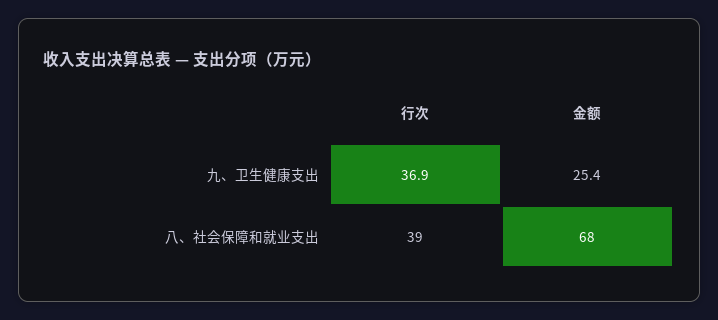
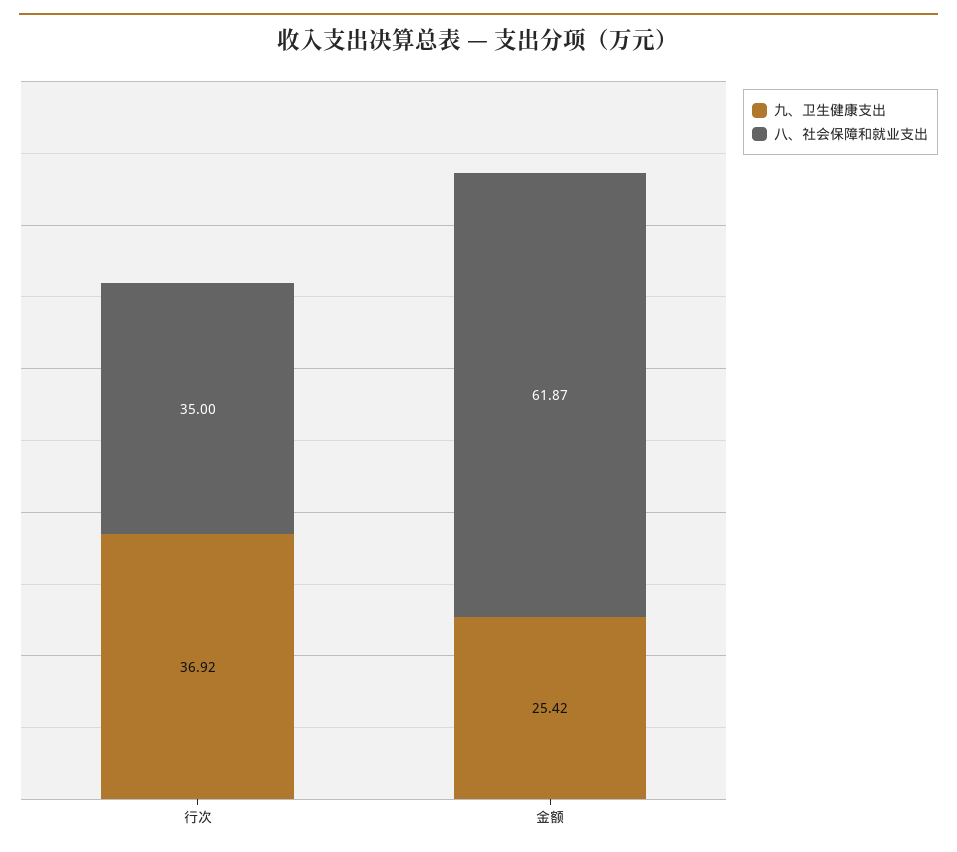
八、社会保障和就业支出, 行次: 39 -> 35
八、社会保障和就业支出, 金额: 68 -> 61.87

